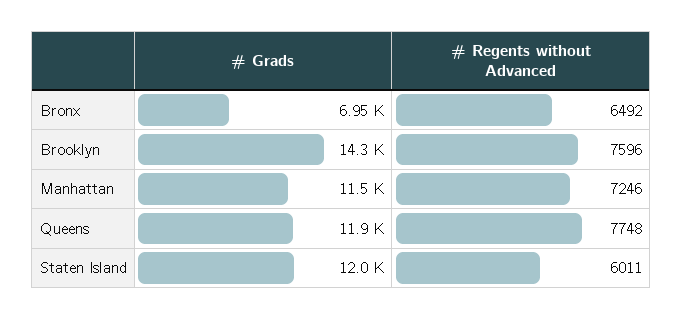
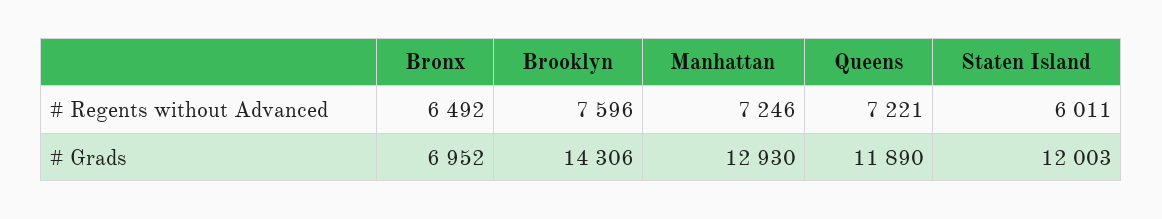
# Grads, Manhattan: 11500 -> 12930
# Regents without Advanced, Queens: 7748 -> 7221

